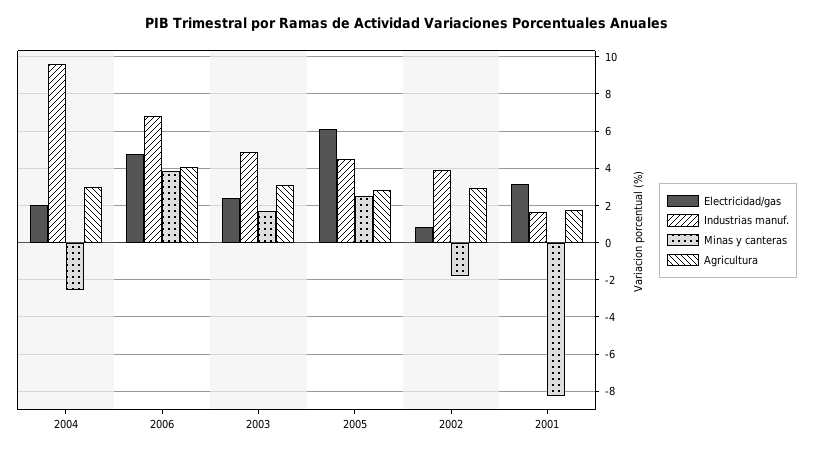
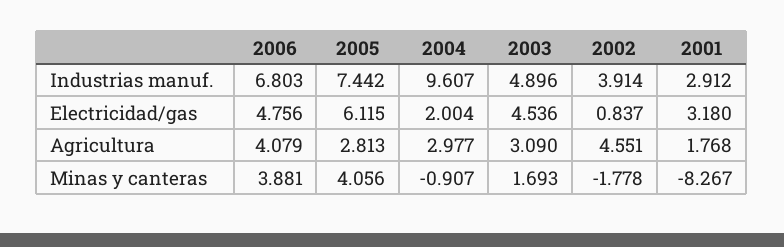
Minas y canteras, 2004: -2.5 -> -0.907
Electricidad/gas, 2003: 2.5 -> 4.536
Industrias manuf., 2005: 4.5 -> 7.442
Minas y canteras, 2005: 2.5 -> 4.056
Agricultura, 2002: 3 -> 4.551
Industrias manuf., 2001: 1.5 -> 2.912

